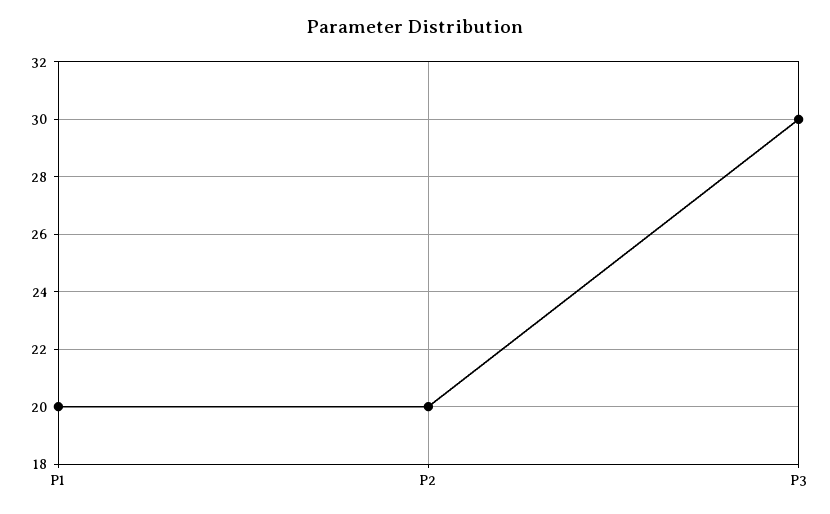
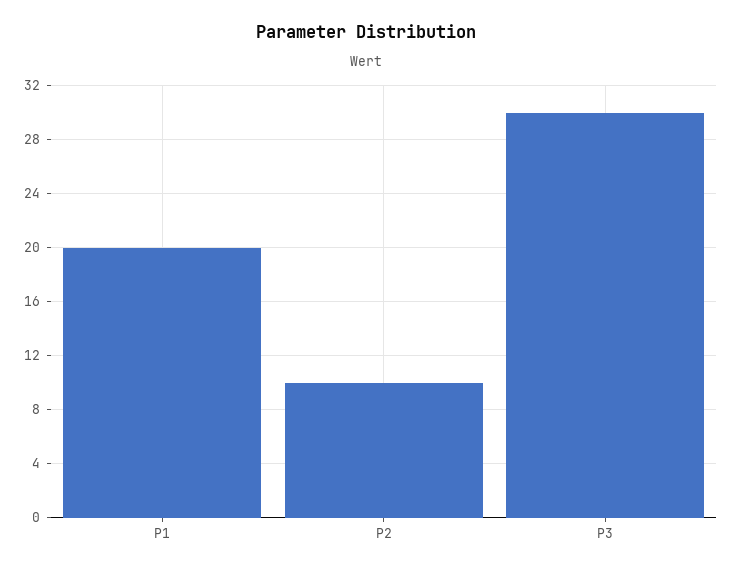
P2: 20 -> 10

